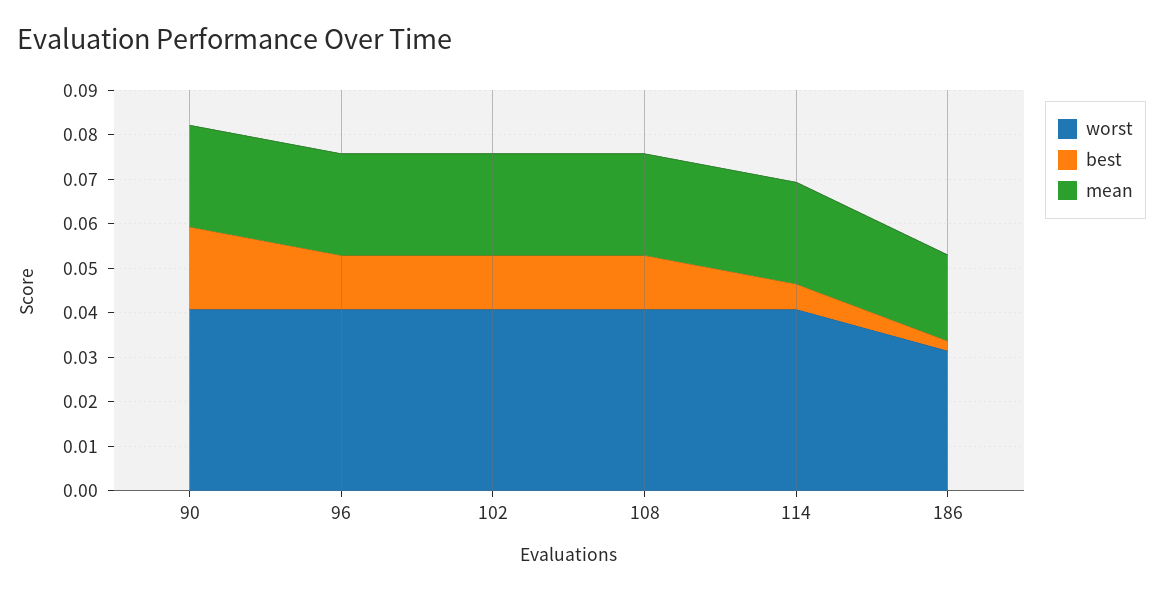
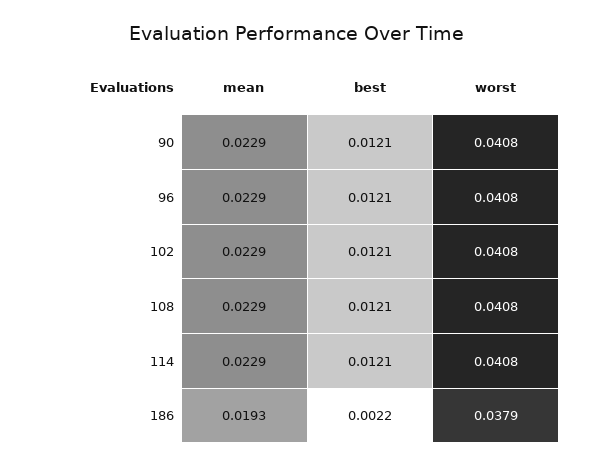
best, 90: 0.018 -> 0.0121
best, 114: 0.006 -> 0.0121
worst, 186: 0.032 -> 0.0379

